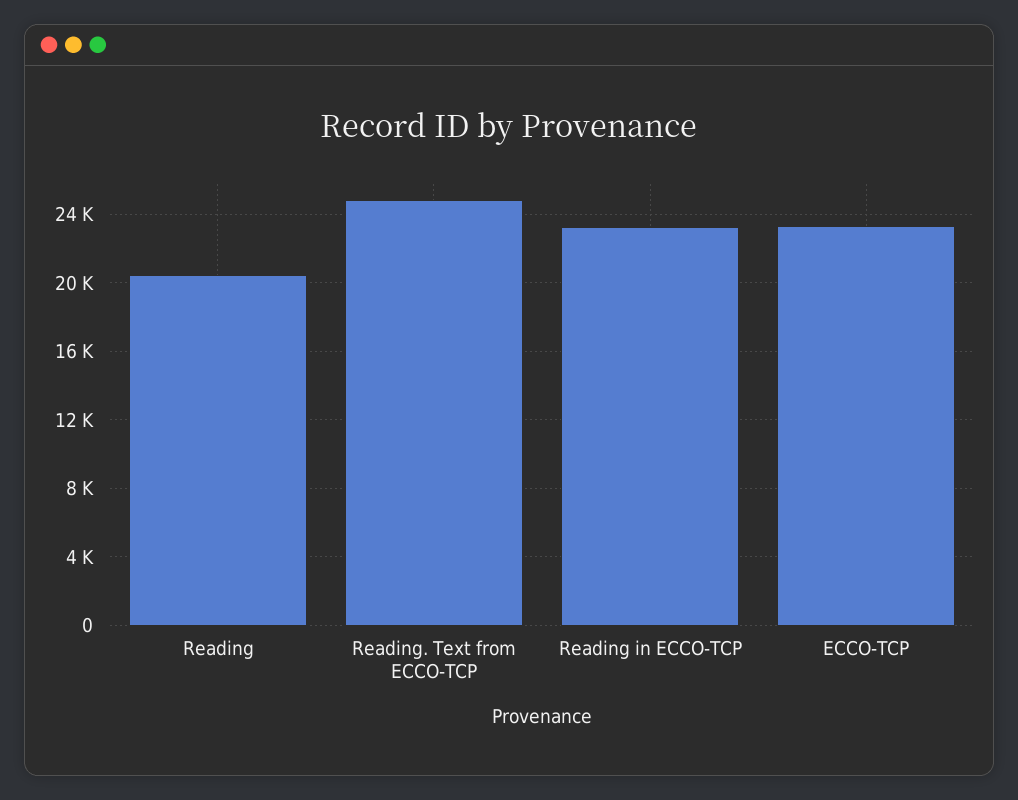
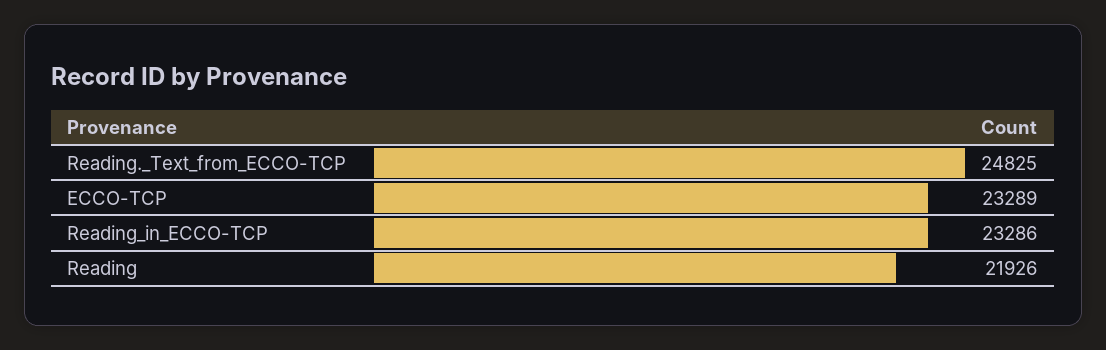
Reading: 20500 -> 21926

